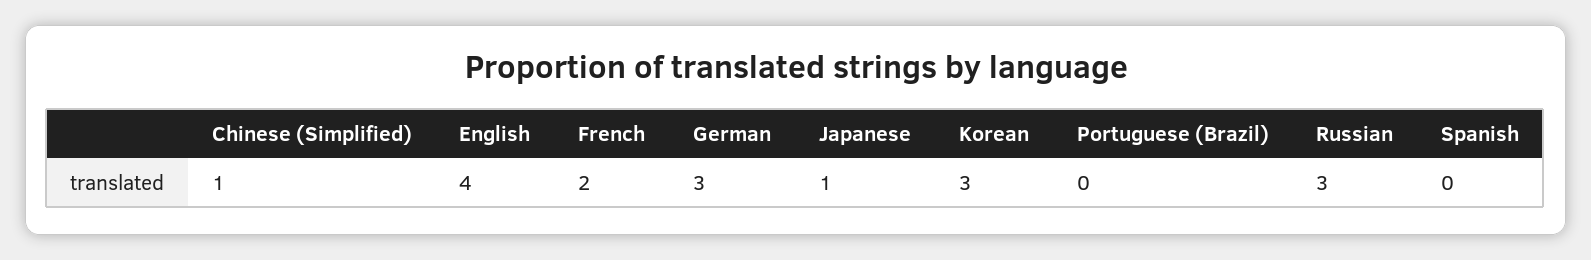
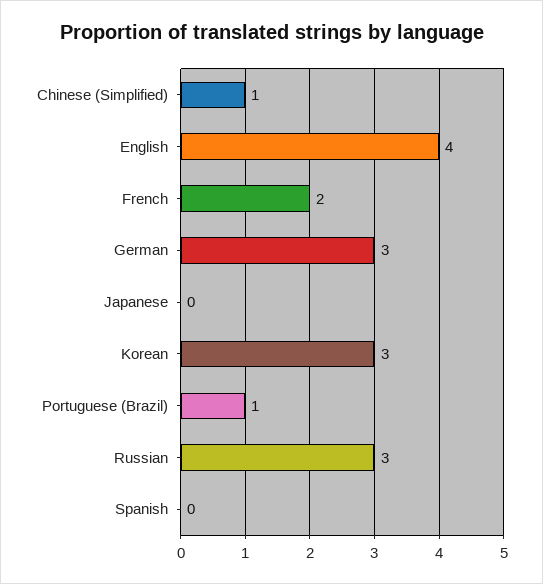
Japanese: 1 -> 0
Portuguese (Brazil): 0 -> 1

